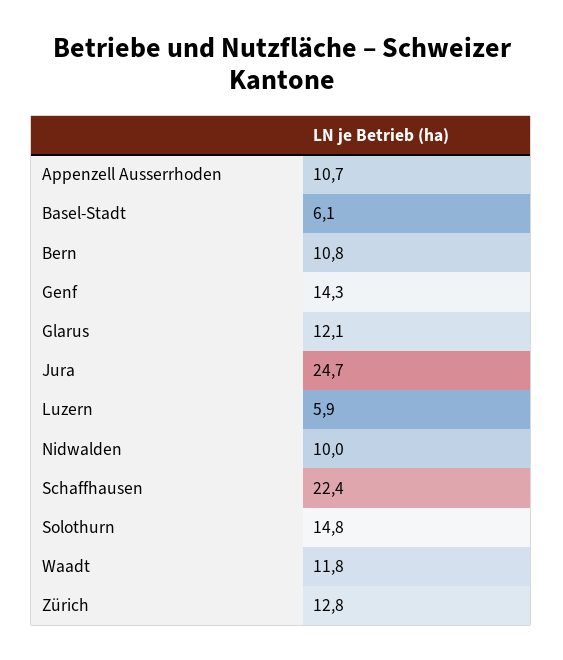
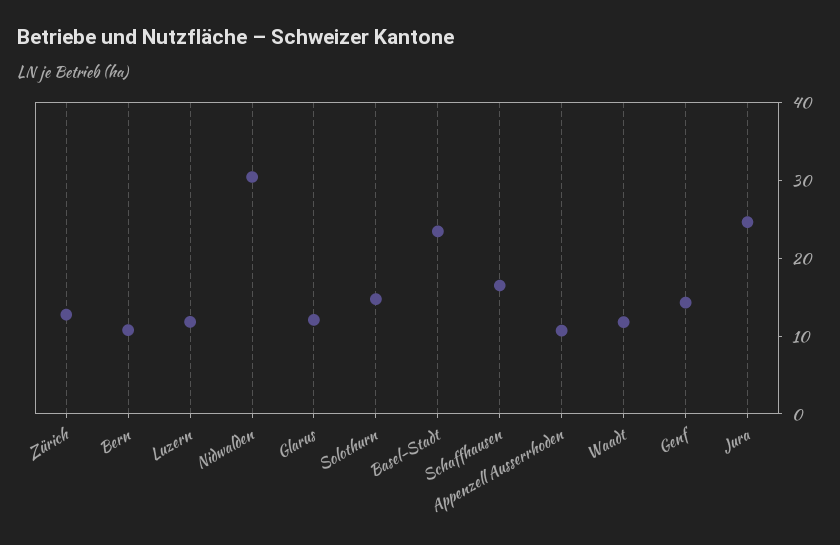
Basel-Stadt: 6.1 -> 24
Luzern: 5.9 -> 12
Nidwalden: 10 -> 30
Schaffhausen: 22.4 -> 16

